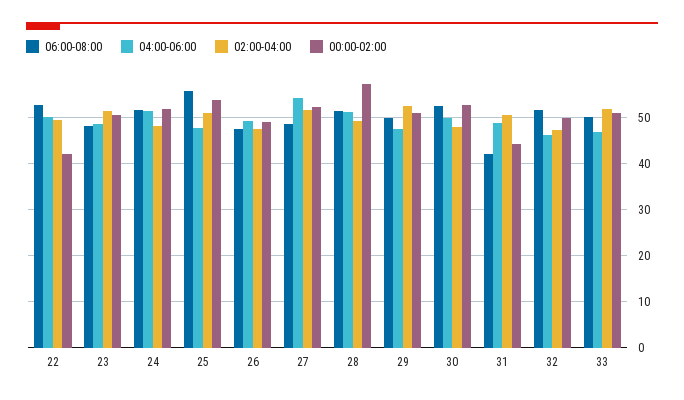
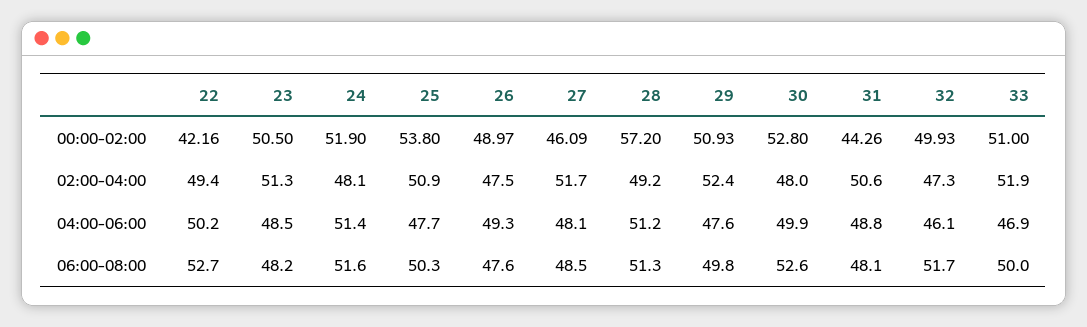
06:00-08:00, 25: 56 -> 50.3
04:00-06:00, 27: 54 -> 48.1
00:00-02:00, 27: 52 -> 46.09
06:00-08:00, 31: 42 -> 48.1

